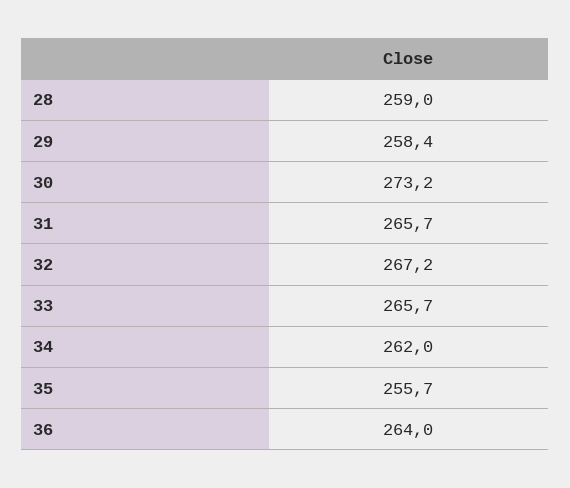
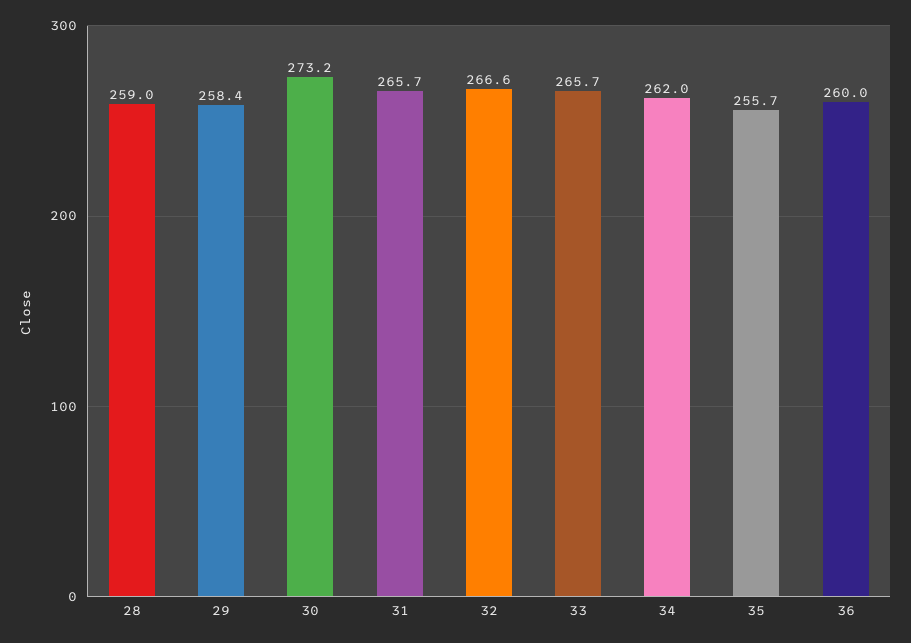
32: 267.2 -> 266.6
36: 264 -> 260

